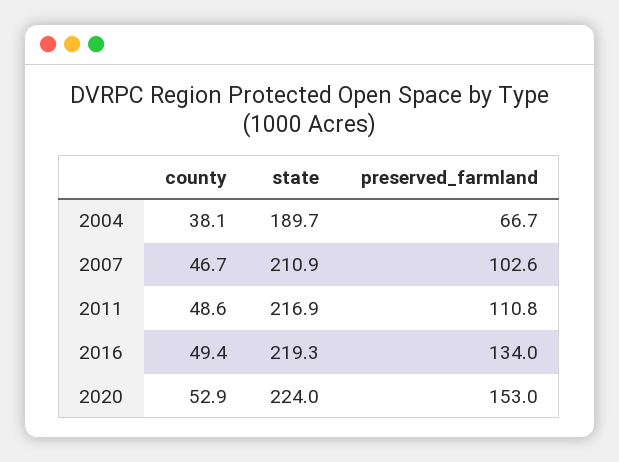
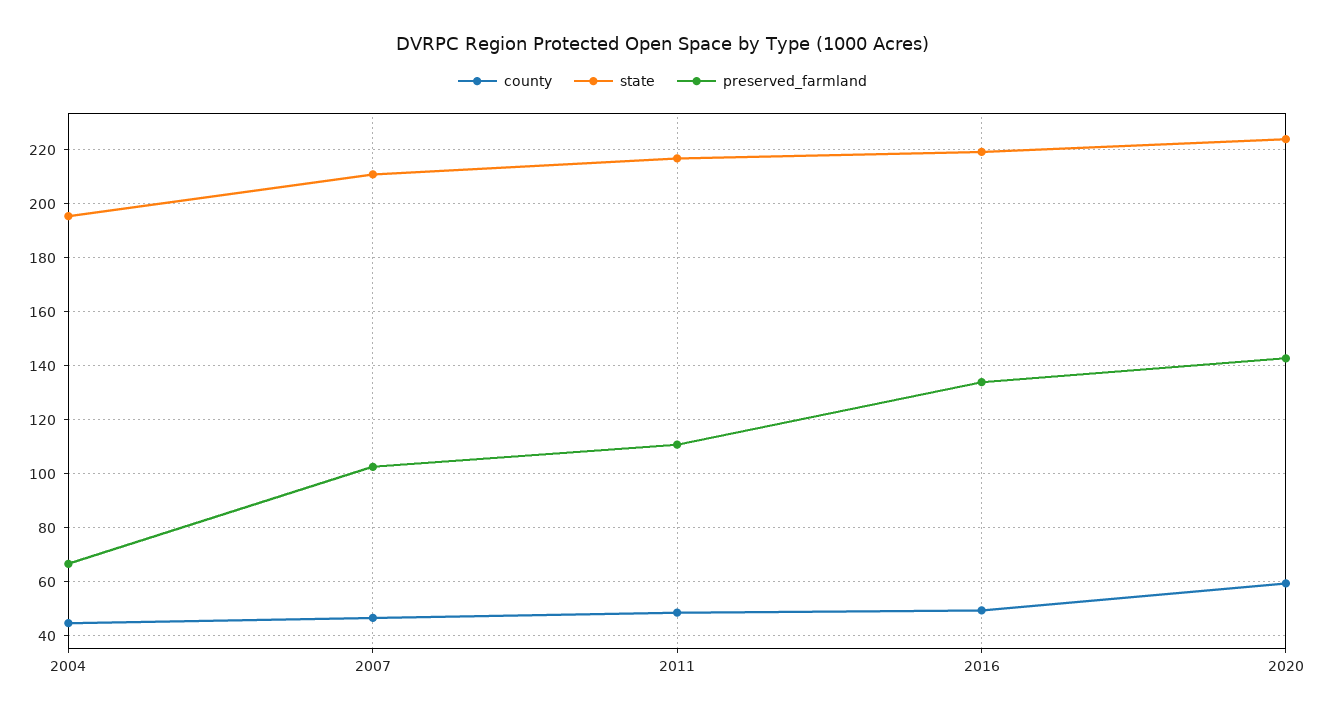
county, 2004: 38.1 -> 45
state, 2004: 189.7 -> 195
county, 2020: 52.9 -> 60
preserved_farmland, 2020: 153 -> 142.5

